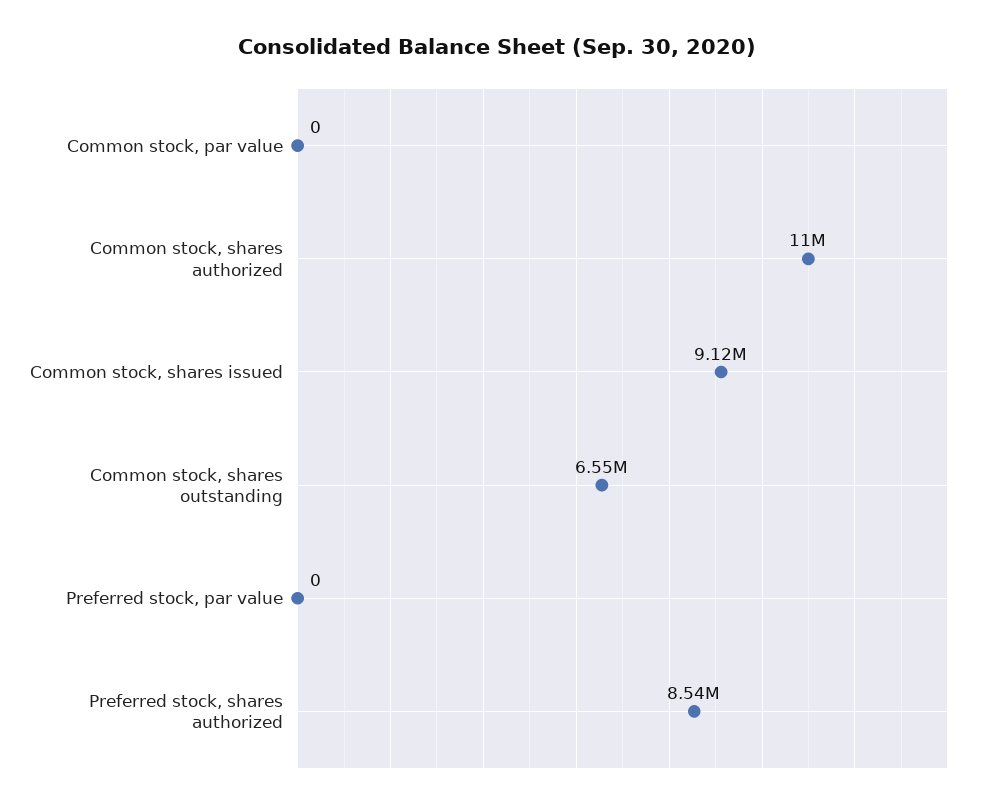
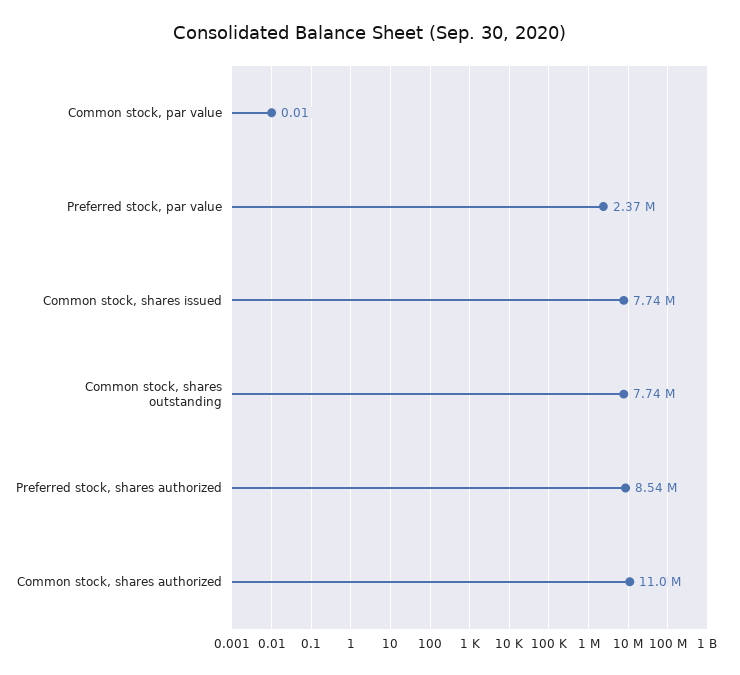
Common stock, shares issued: 9120000 -> 7740000
Common stock, shares outstanding: 6550000 -> 7740000
Preferred stock, par value: 0 -> 2370000

